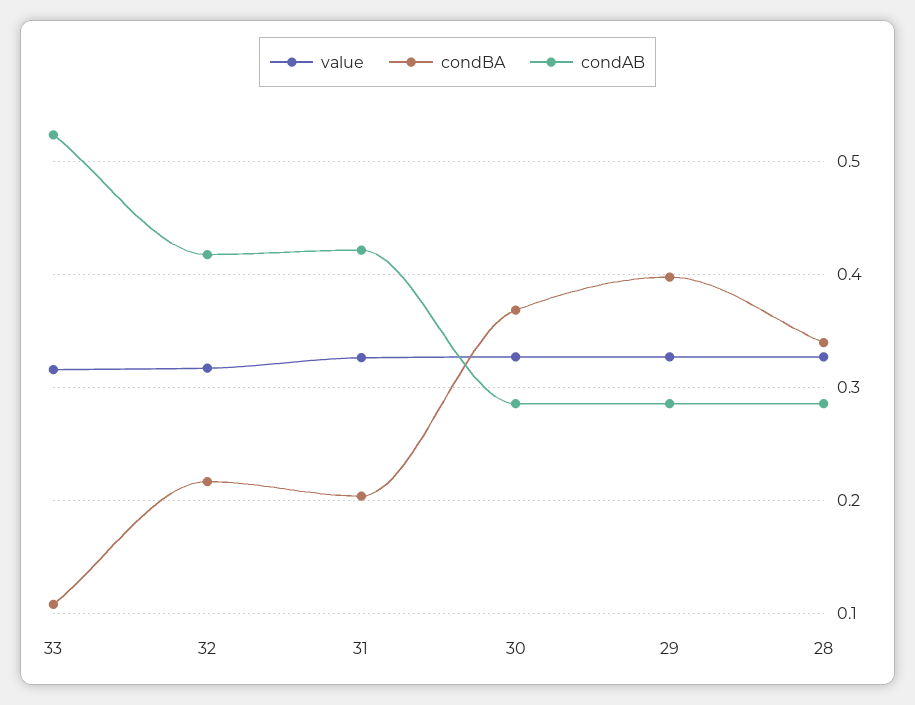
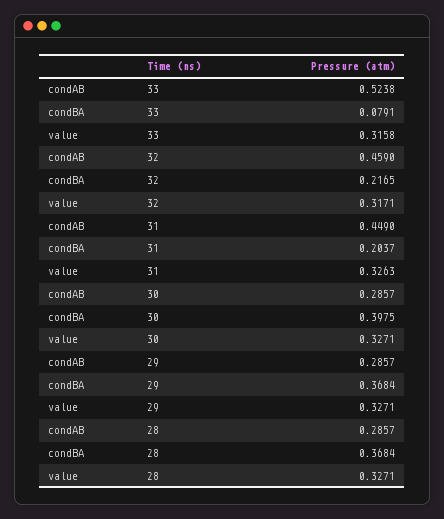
condBA, 33: 0.11 -> 0.0791
condAB, 32: 0.42 -> 0.459
condAB, 31: 0.42 -> 0.449
condBA, 30: 0.37 -> 0.3975
condBA, 29: 0.4 -> 0.3684
condBA, 28: 0.34 -> 0.3684

